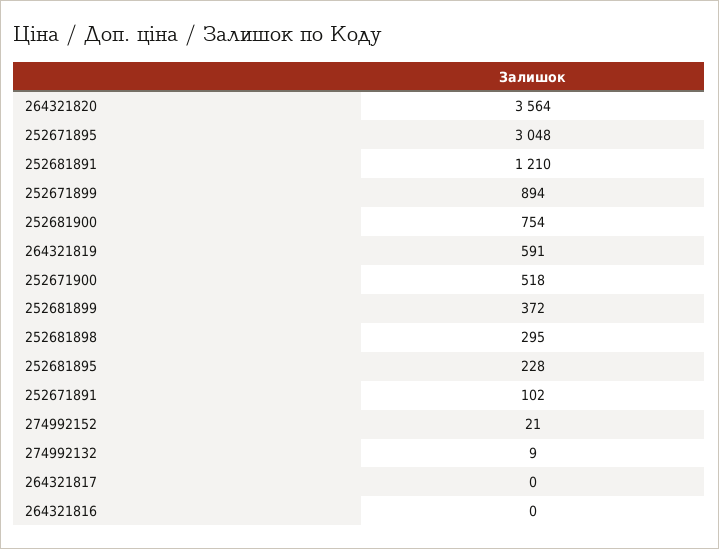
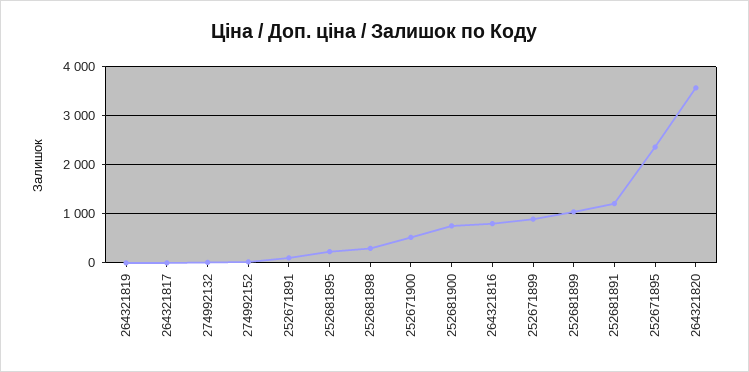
252671895: 3048 -> 2400
264321819: 591 -> 0
252681899: 372 -> 1000
264321816: 0 -> 800

